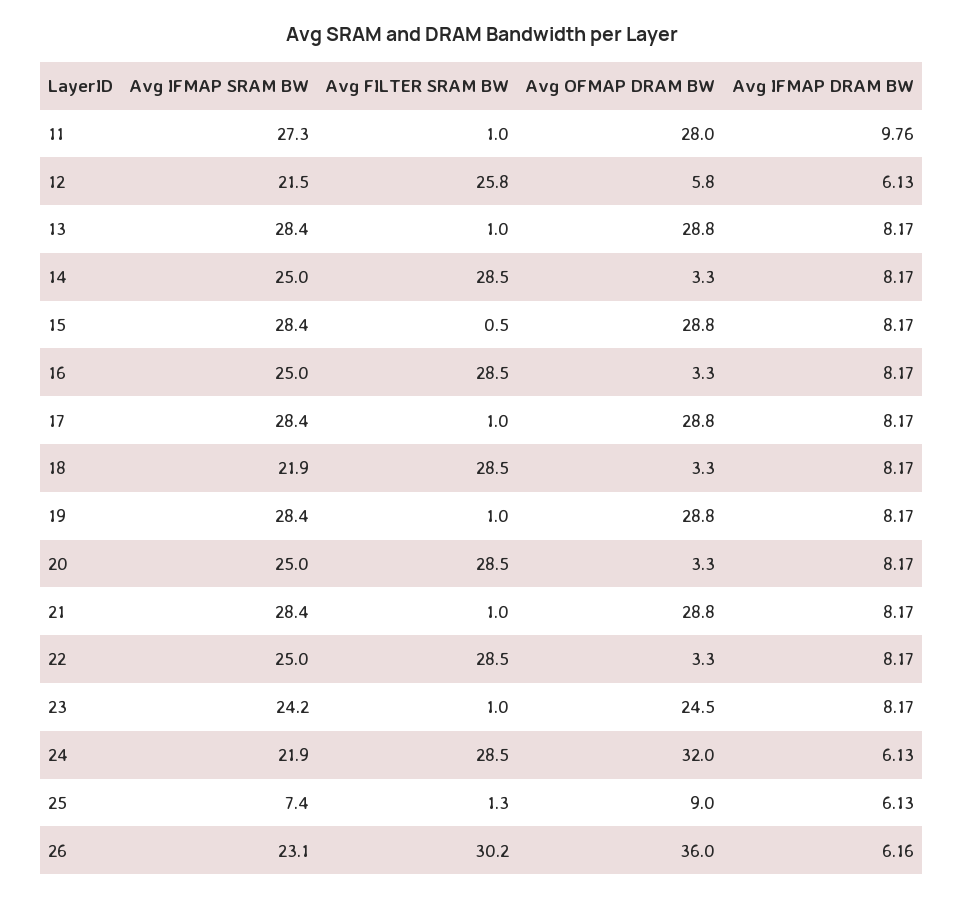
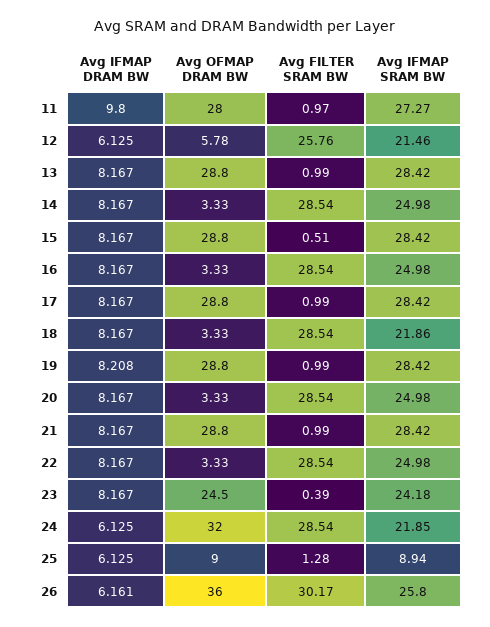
Avg IFMAP DRAM BW, 11: 9.76 -> 9.8
Avg IFMAP DRAM BW, 19: 8.17 -> 8.208
Avg FILTER SRAM BW, 23: 1 -> 0.39
Avg IFMAP SRAM BW, 25: 7.4 -> 8.94
Avg IFMAP SRAM BW, 26: 23.1 -> 25.8

